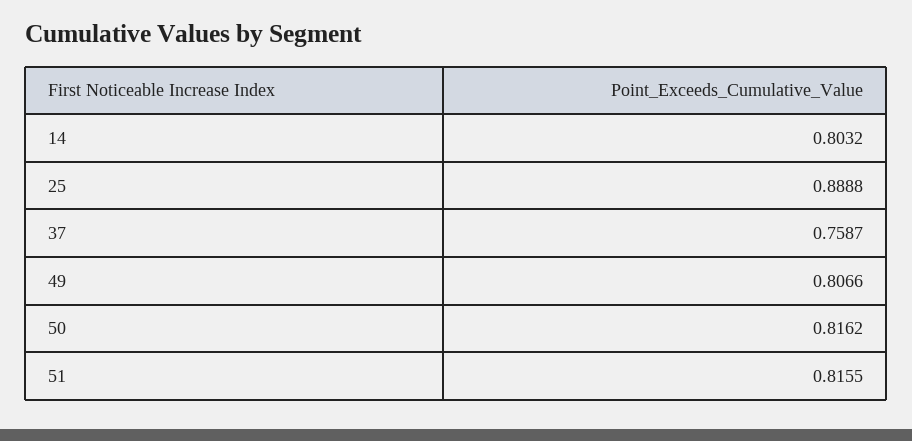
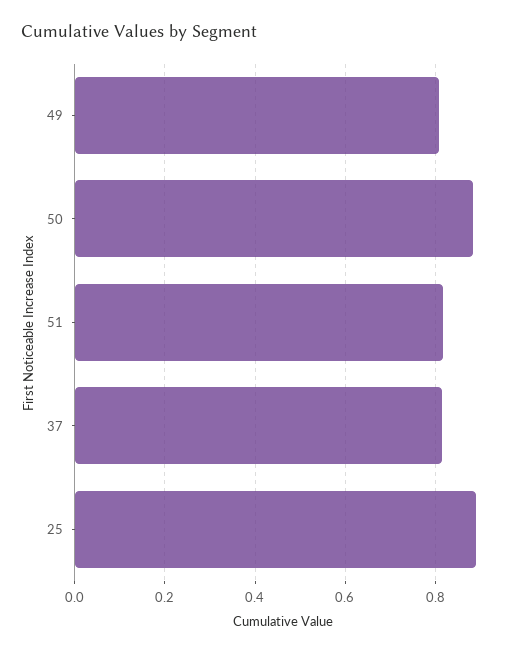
14: 0.8032 -> none
37: 0.7587 -> 0.82
50: 0.8162 -> 0.88

